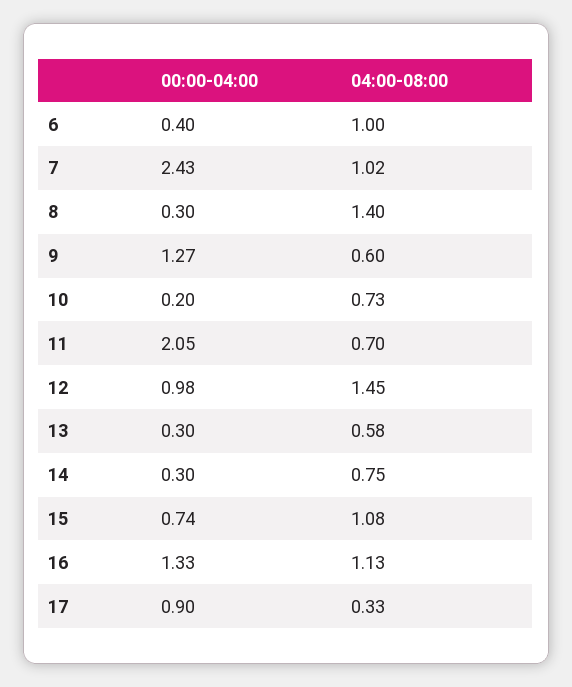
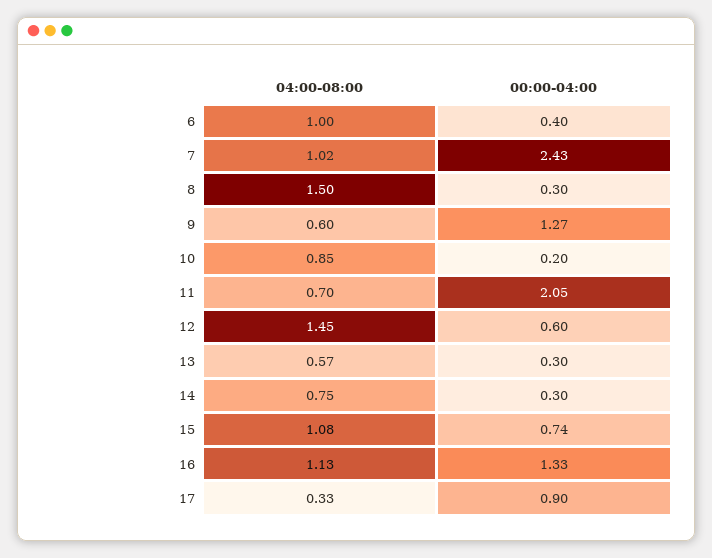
04:00-08:00, 8: 1.4 -> 1.5
04:00-08:00, 10: 0.73 -> 0.85
00:00-04:00, 12: 0.98 -> 0.6
04:00-08:00, 13: 0.58 -> 0.57

